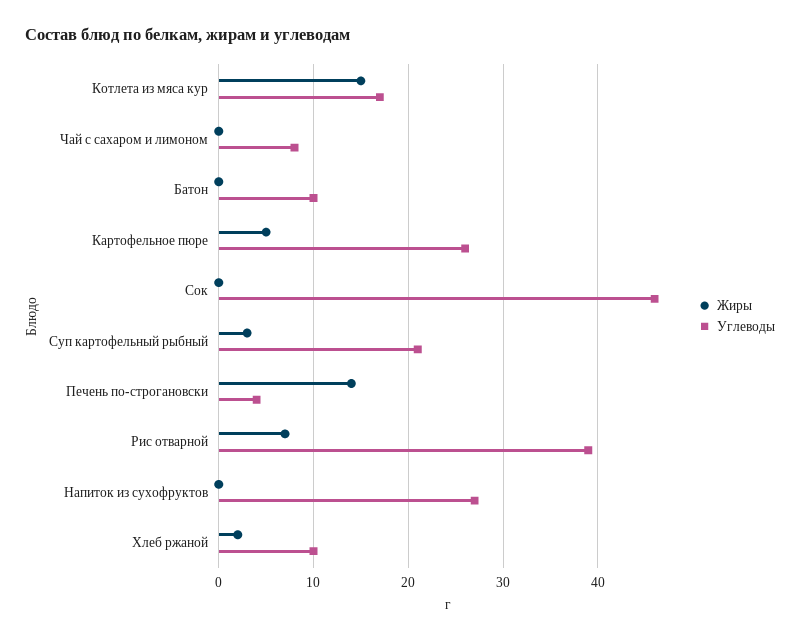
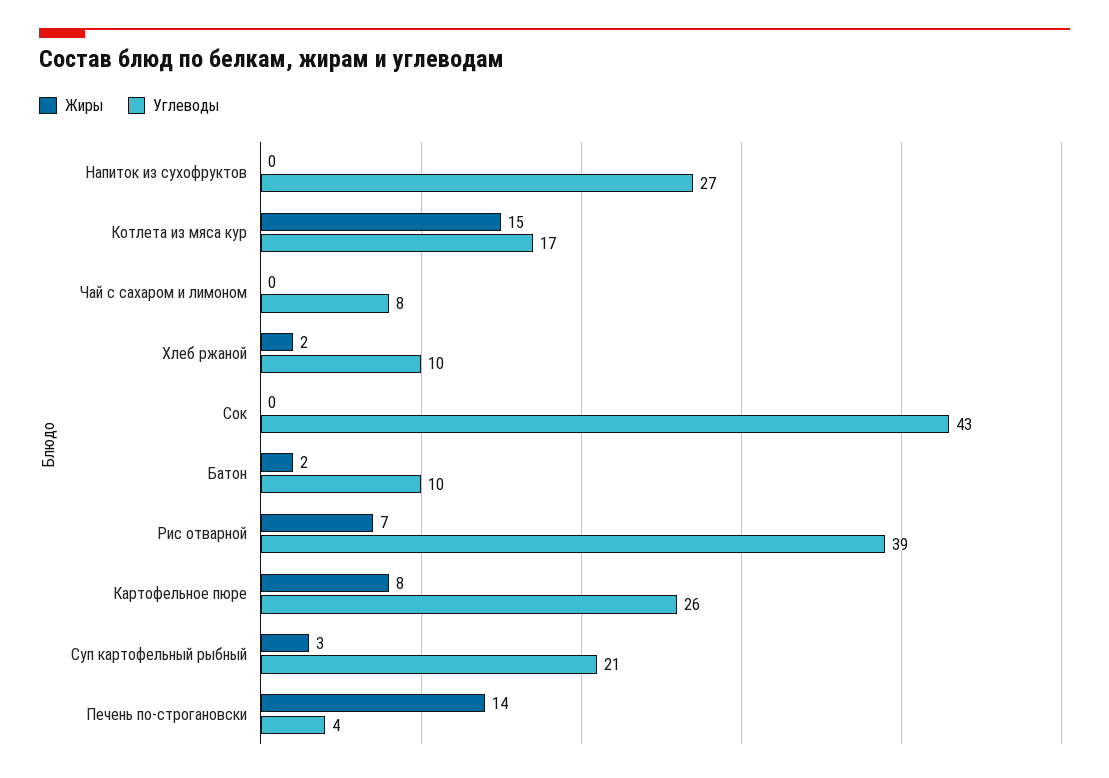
Жиры, Батон: 0 -> 2
Жиры, Картофельное пюре: 5 -> 8
Углеводы, Сок: 46 -> 43

